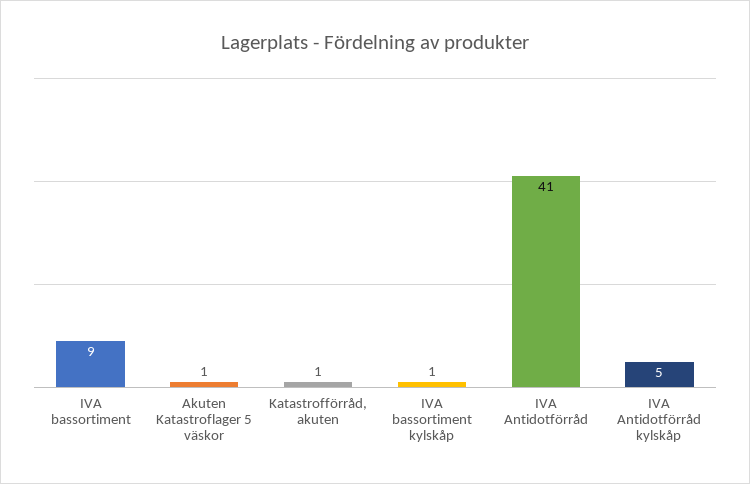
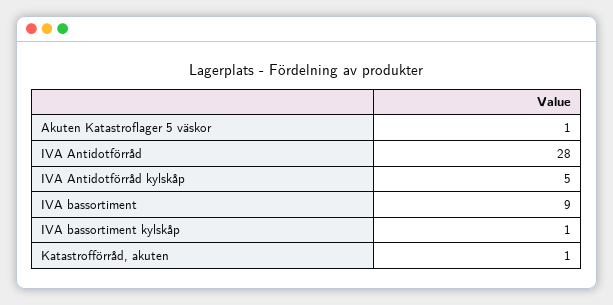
IVA Antidotförråd: 41 -> 28

